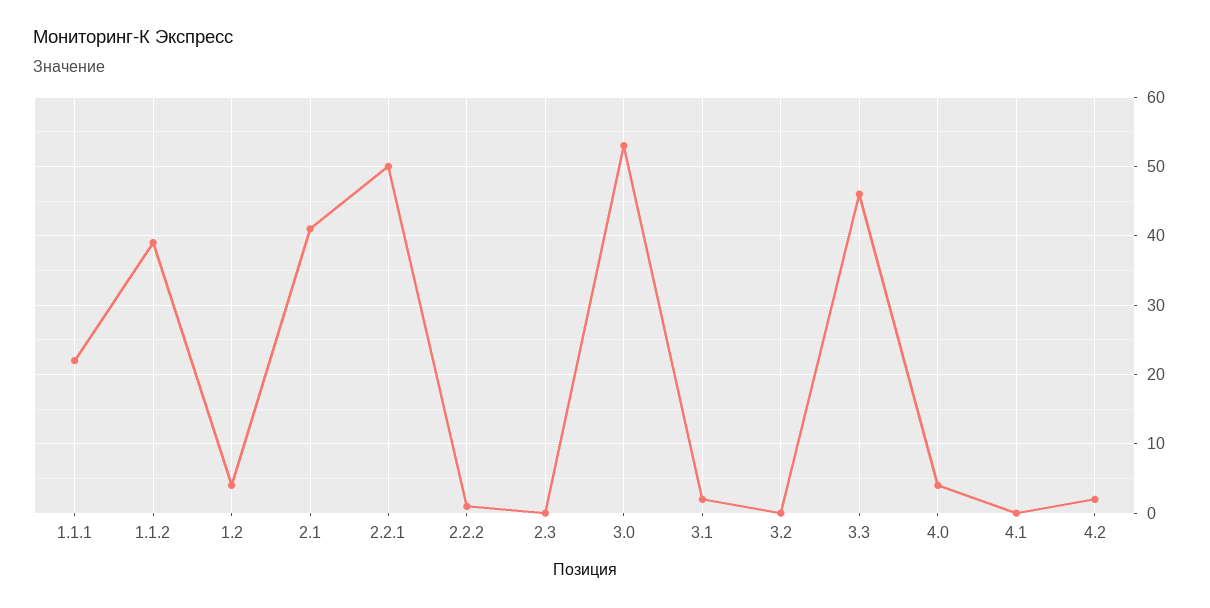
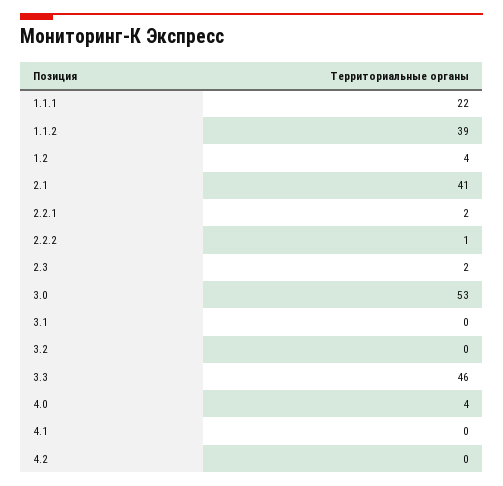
2.2.1: 50 -> 2
2.3: 0 -> 2
3.1: 2 -> 0
4.2: 2 -> 0

